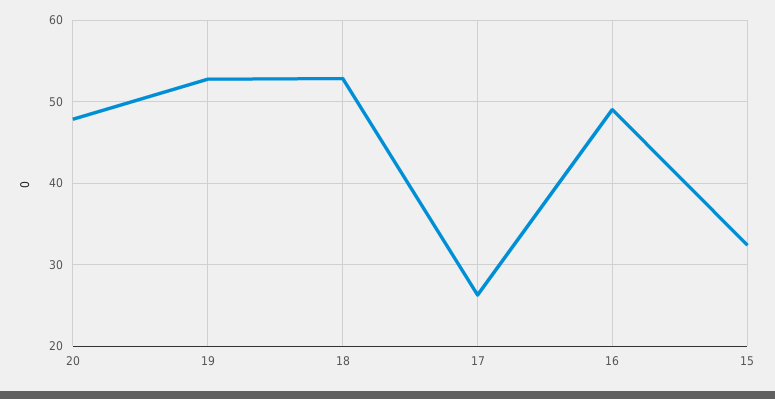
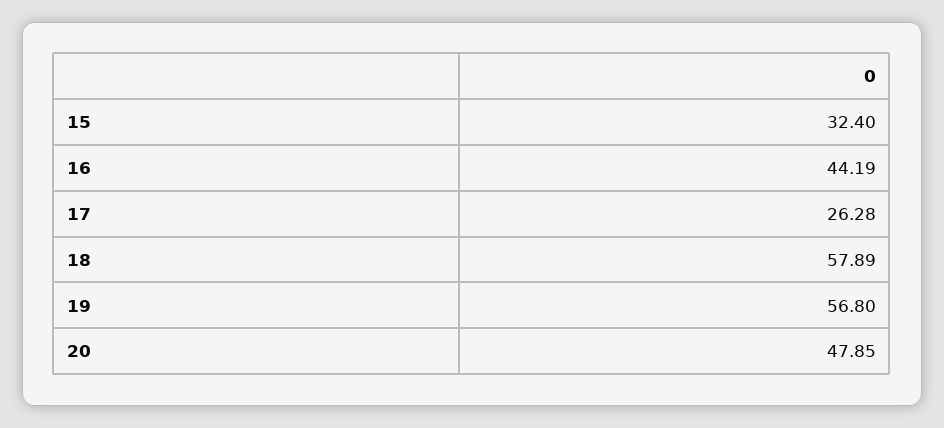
19: 53 -> 56.8
18: 53 -> 57.89
16: 49 -> 44.19

